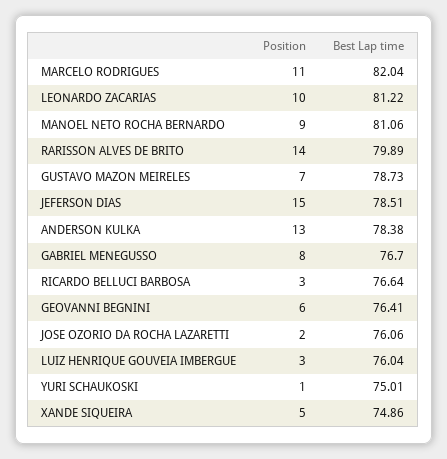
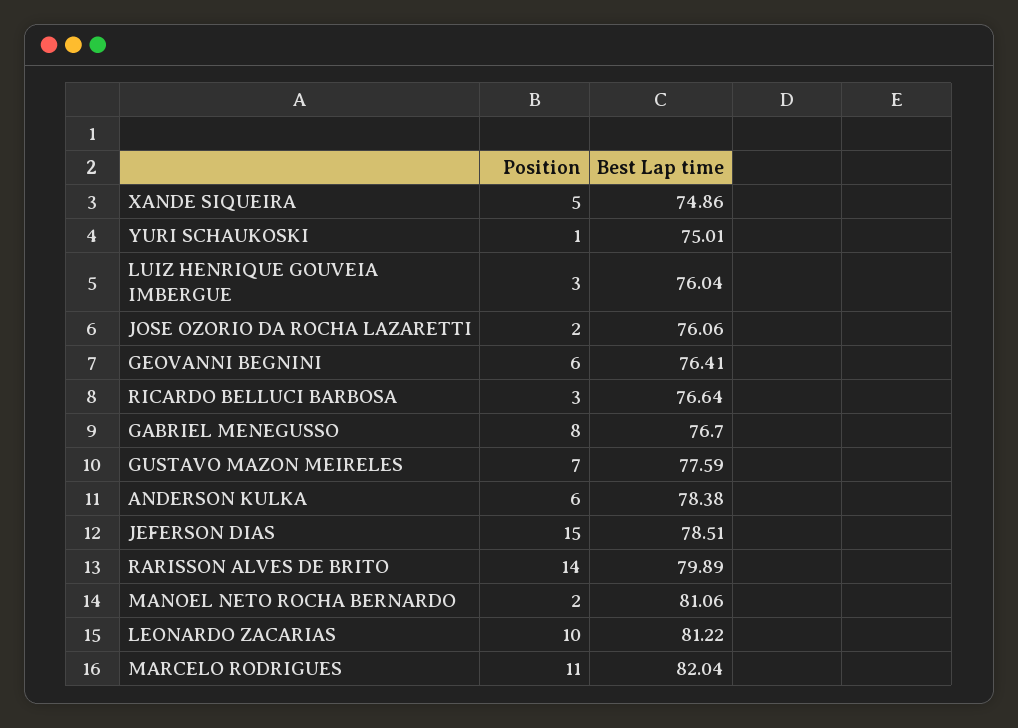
Position, MANOEL NETO ROCHA BERNARDO: 9 -> 2
Best Lap time, GUSTAVO MAZON MEIRELES: 78.73 -> 77.59
Position, ANDERSON KULKA: 13 -> 6

